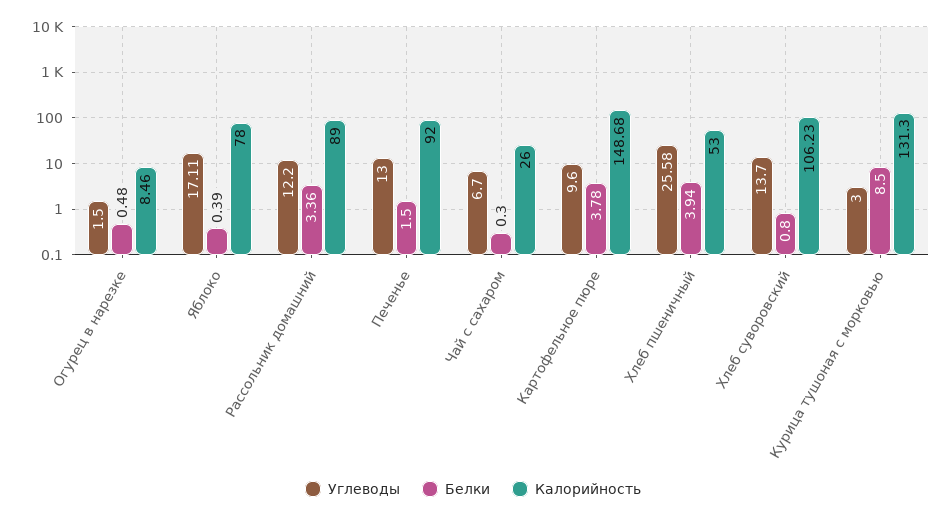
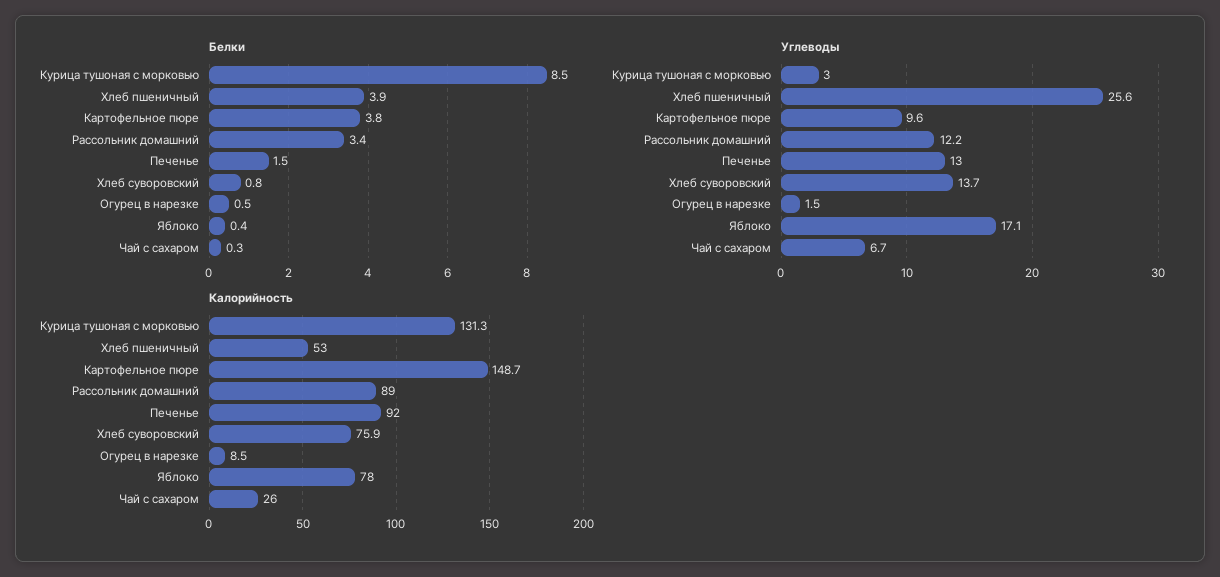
Калорийность, Хлеб суворовский: 106.23 -> 75.9

